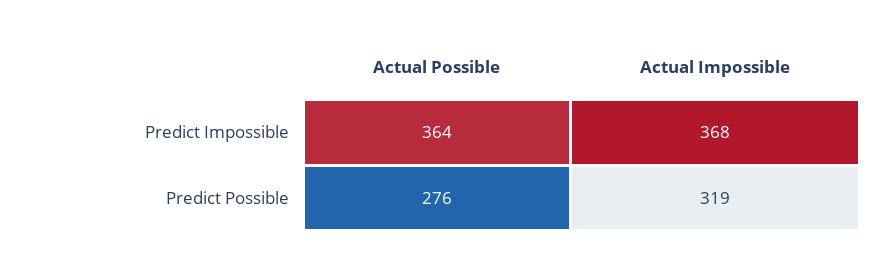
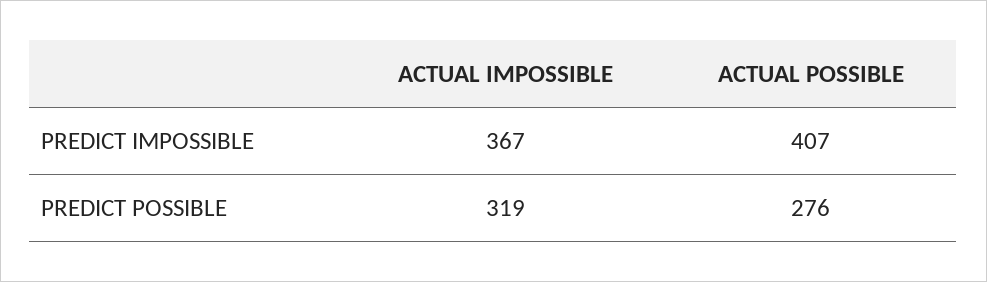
Actual Possible, Predict Impossible: 364 -> 407
Actual Impossible, Predict Impossible: 368 -> 367

